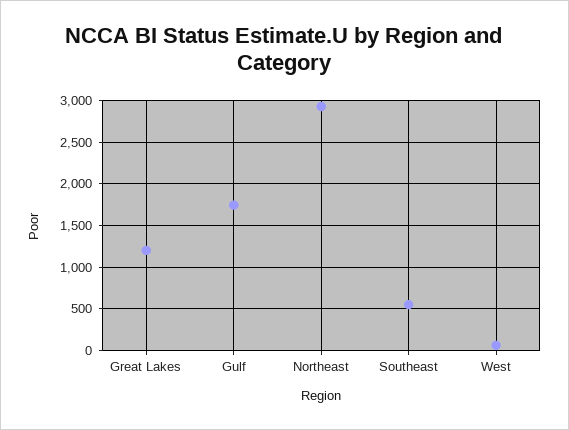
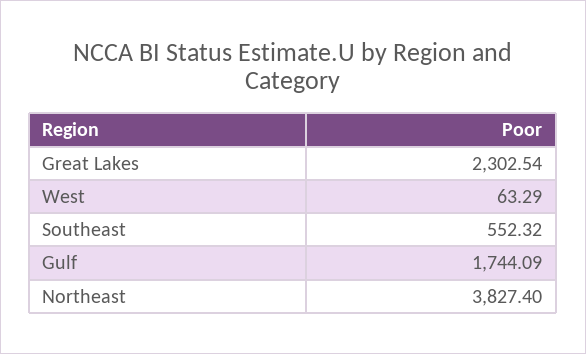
Great Lakes: 1200 -> 2302.54
Northeast: 2900 -> 3827.4

